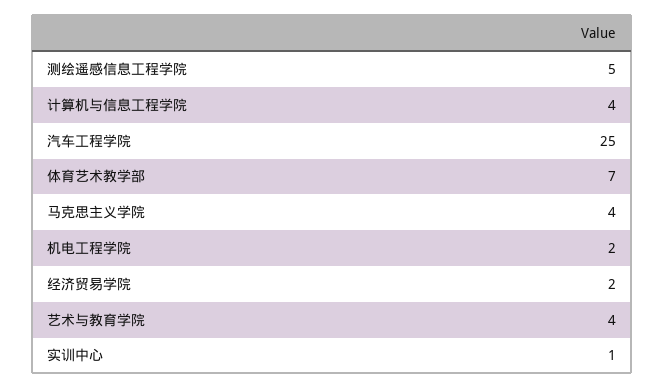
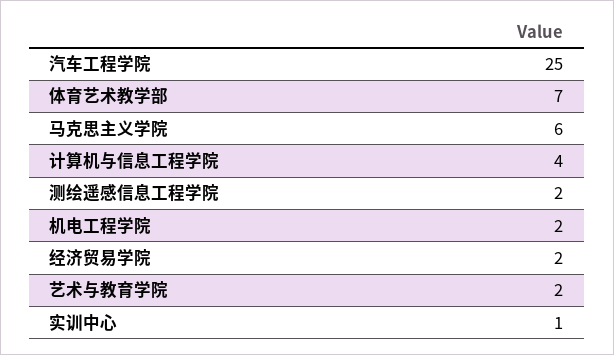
测绘遥感信息工程学院: 5 -> 2
马克思主义学院: 4 -> 6
艺术与教育学院: 4 -> 2

